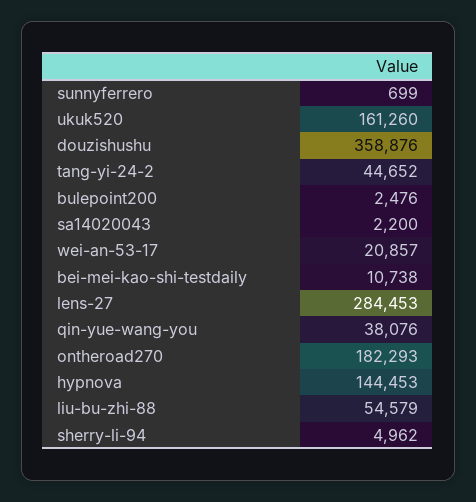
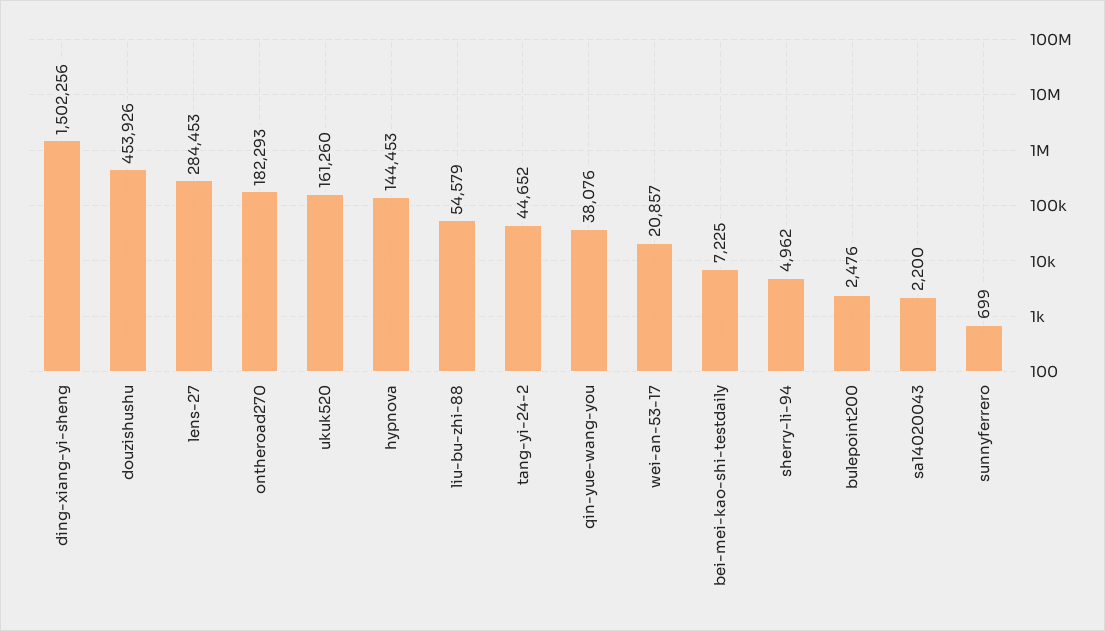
douzishushu: 358876 -> 453926
bei-mei-kao-shi-testdaily: 10738 -> 7225
ding-xiang-yi-sheng: none -> 1502256

